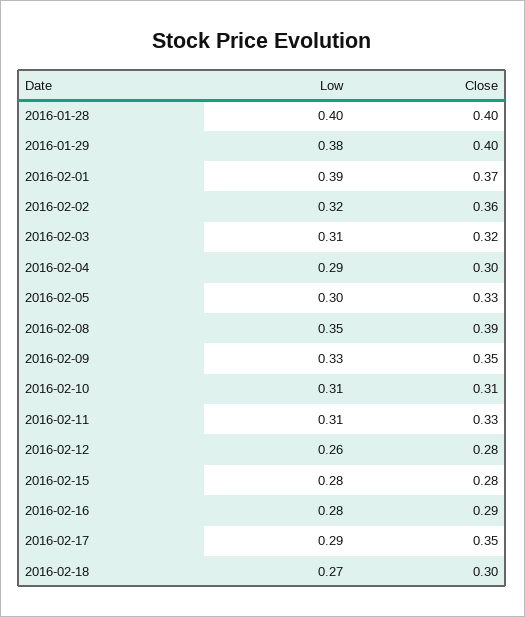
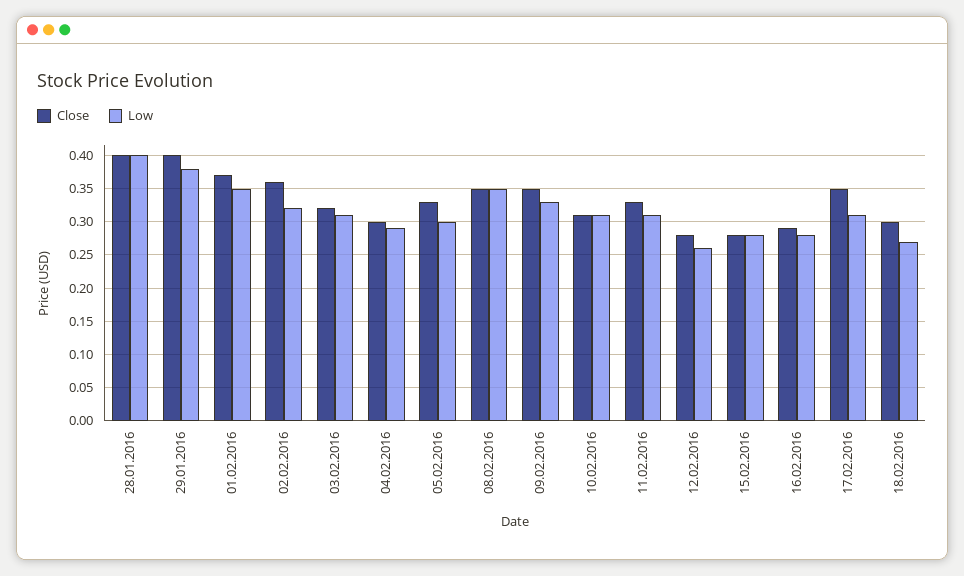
Low, 2016-02-01: 0.39 -> 0.35
Close, 2016-02-08: 0.39 -> 0.35
Low, 2016-02-17: 0.29 -> 0.31

